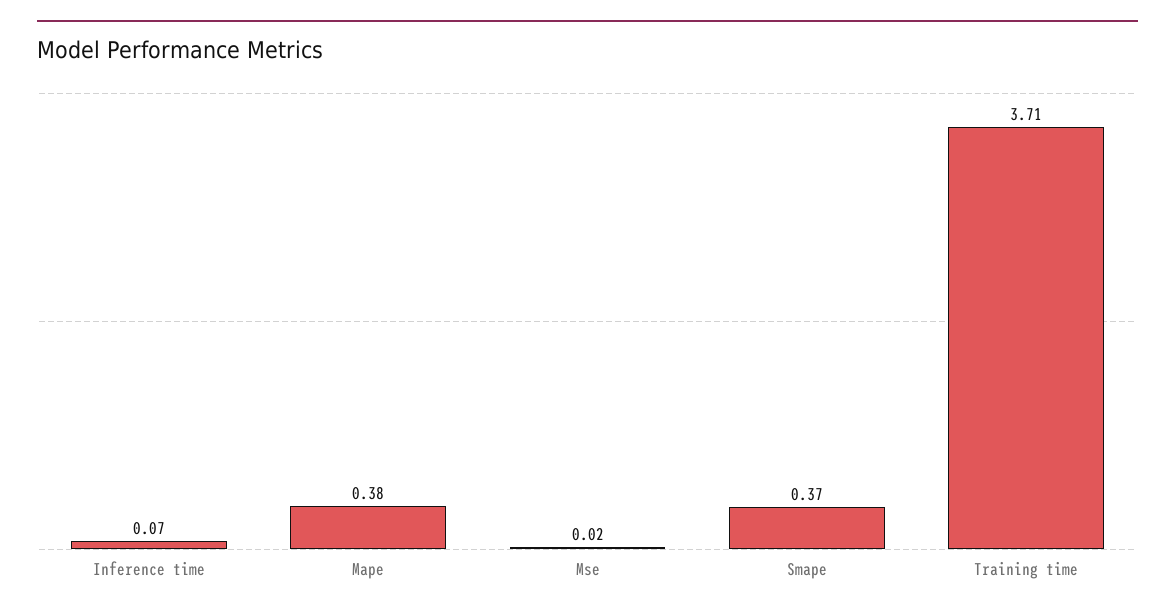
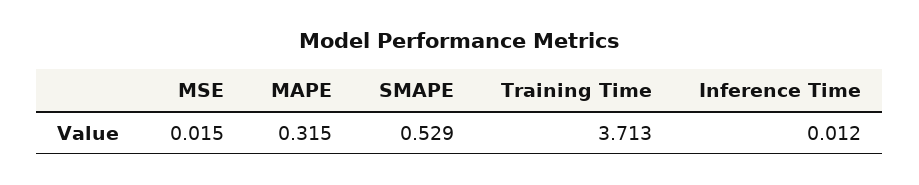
Inference time: 0.07 -> 0.012
Mape: 0.38 -> 0.315
Smape: 0.37 -> 0.529

